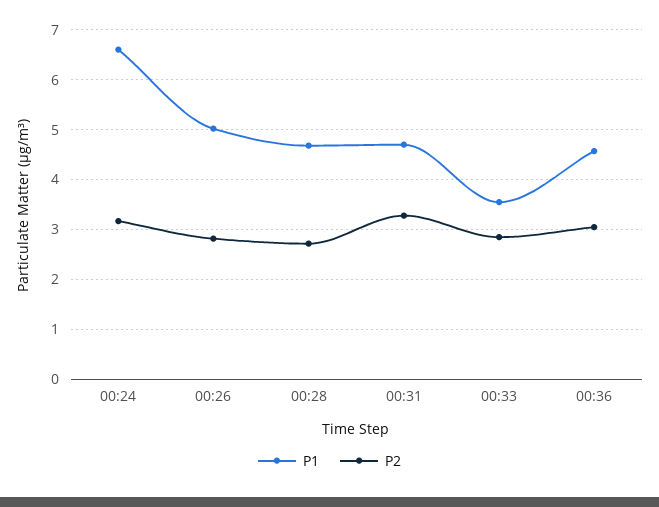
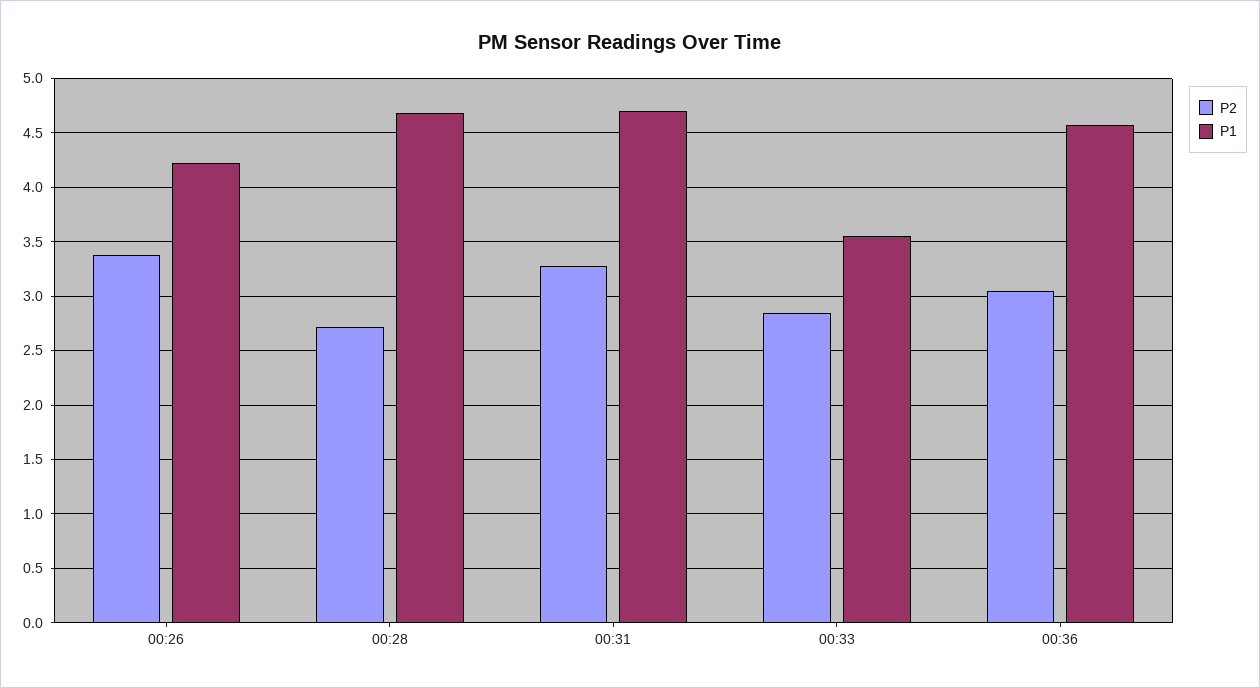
P1, 00:24: 6.6 -> none
P2, 00:24: 3.2 -> none
P1, 00:26: 5 -> 4.2
P2, 00:26: 2.8 -> 3.4

